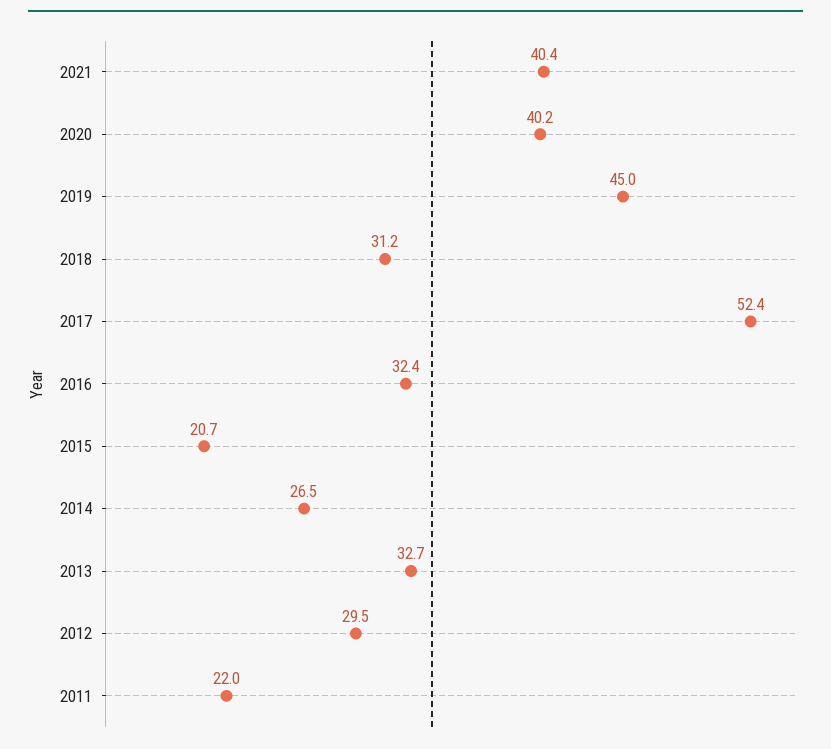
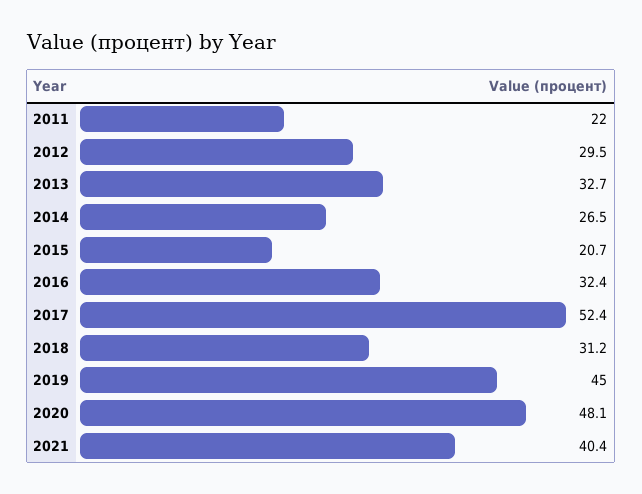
2020: 40.2 -> 48.1

